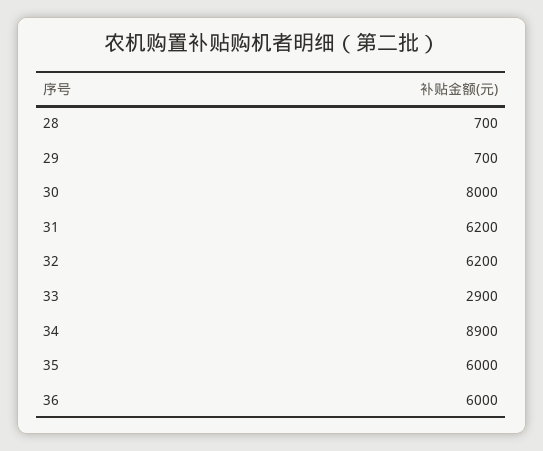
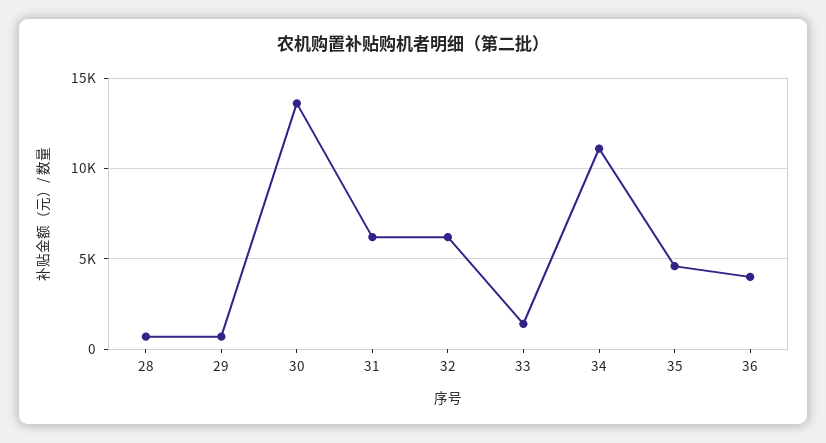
30: 8000 -> 13500
33: 2900 -> 1500
34: 8900 -> 11000
35: 6000 -> 4500
36: 6000 -> 4000

